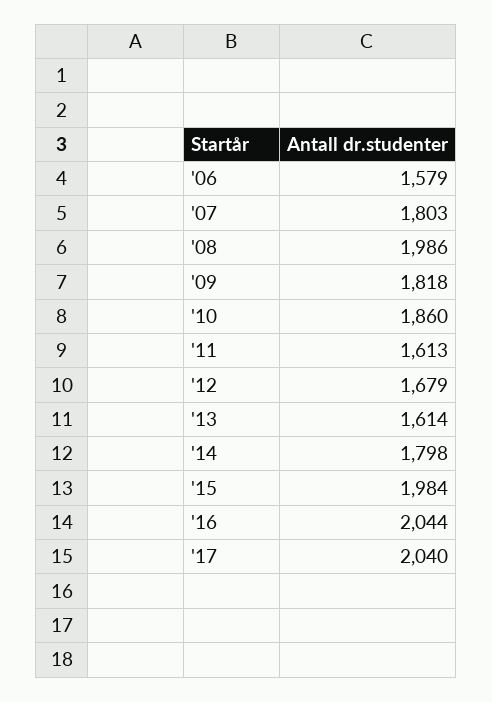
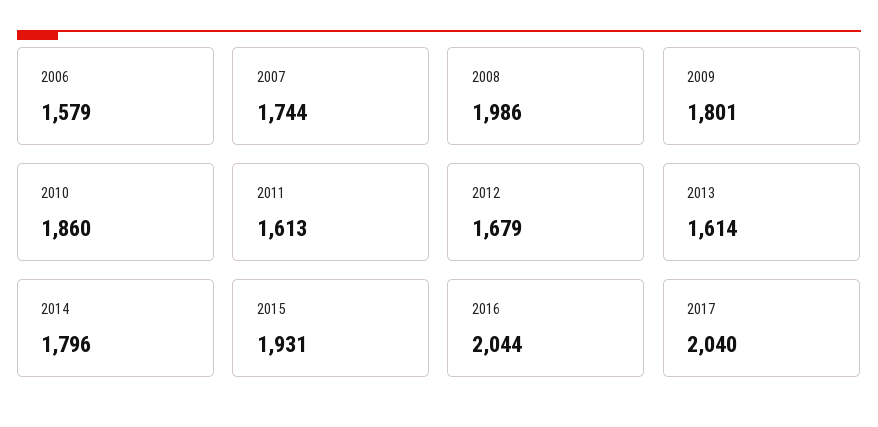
'07: 1803 -> 1744
'09: 1818 -> 1801
'14: 1798 -> 1796
'15: 1984 -> 1931

